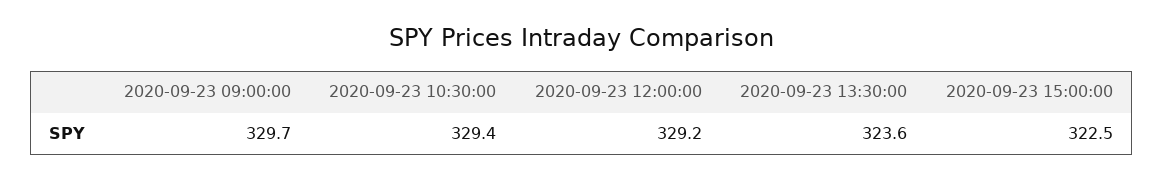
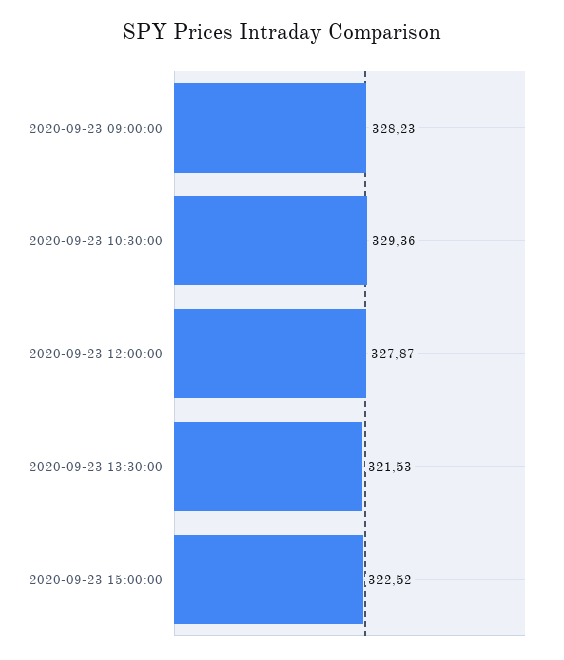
2020-09-23 09:00:00: 329.7 -> 328.23
2020-09-23 12:00:00: 329.2 -> 327.87
2020-09-23 13:30:00: 323.6 -> 321.53

